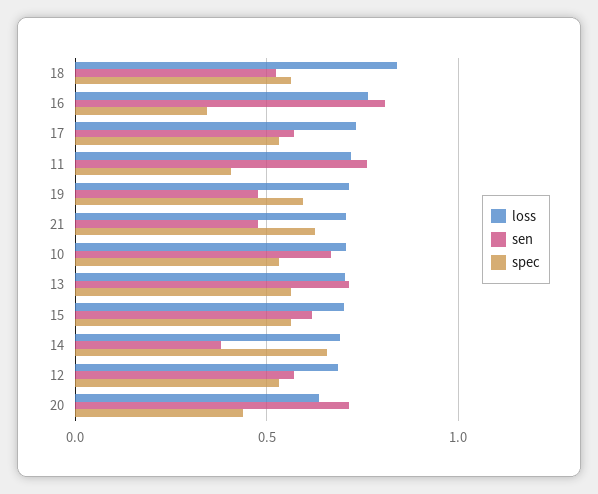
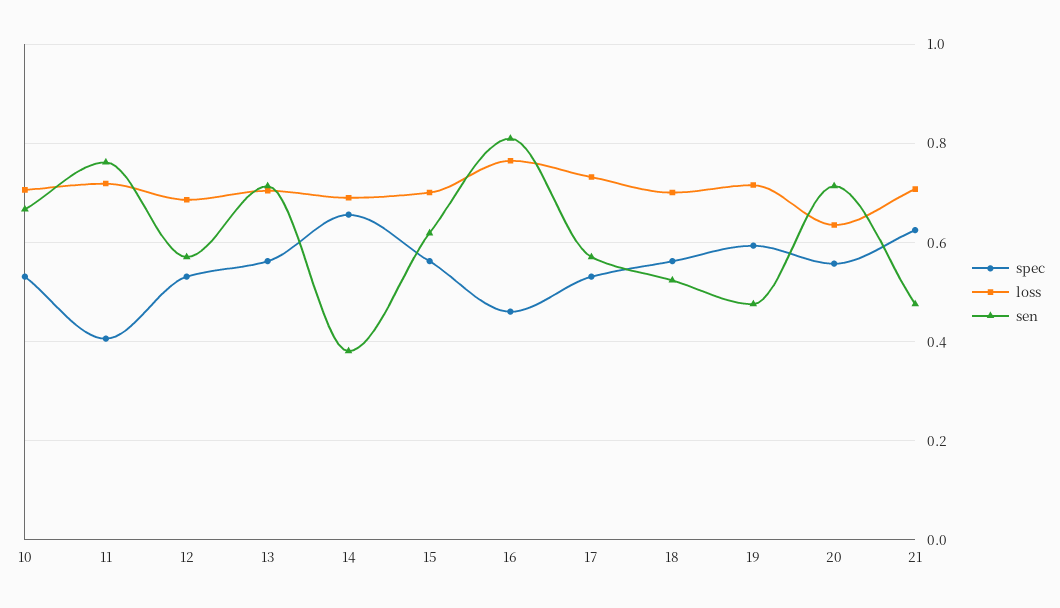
loss, 18: 0.85 -> 0.7
spec, 16: 0.35 -> 0.46
spec, 20: 0.45 -> 0.56

